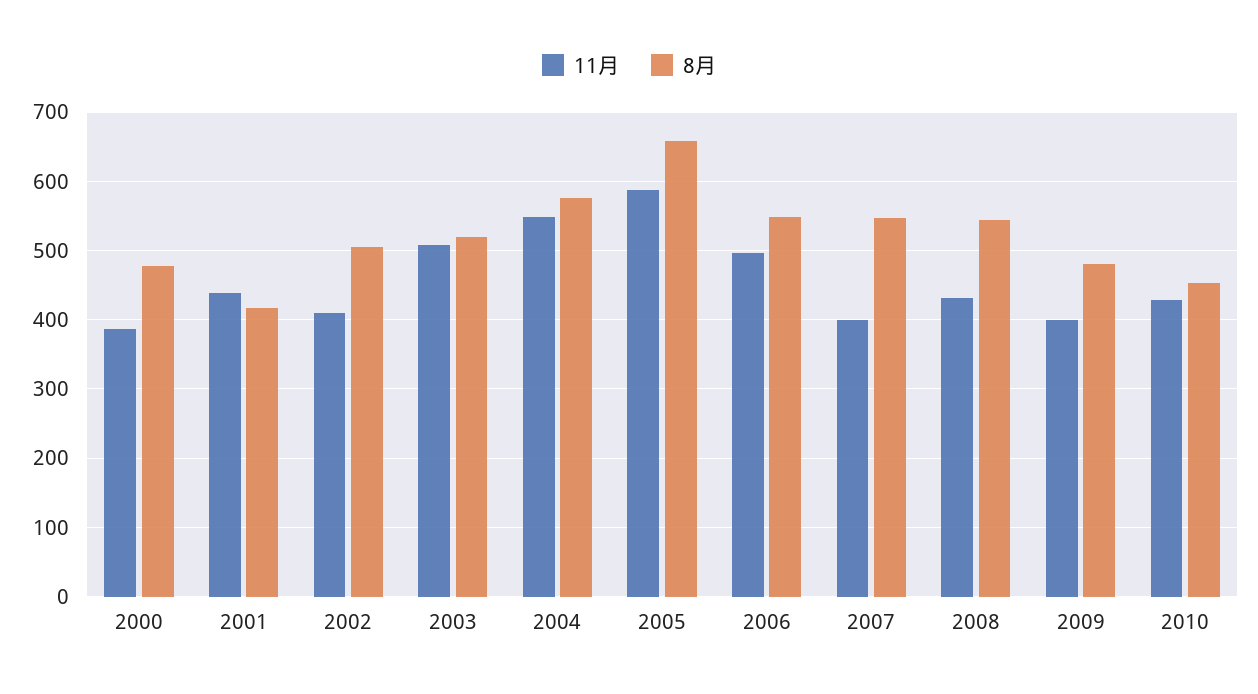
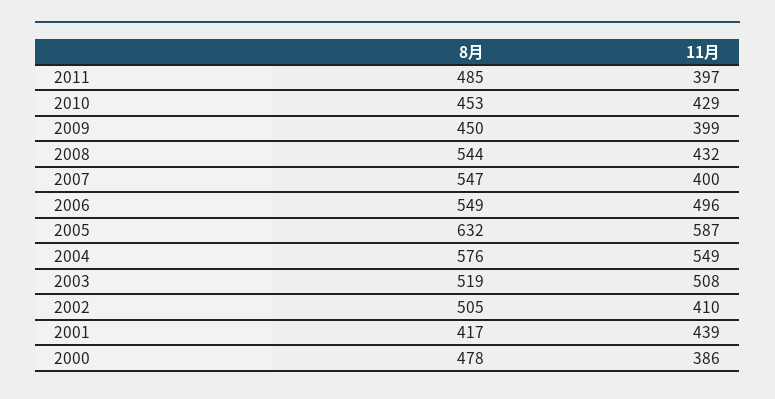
8月, 2005: 660 -> 632
8月, 2009: 480 -> 450
8月, 2011: none -> 485
11月, 2011: none -> 397

